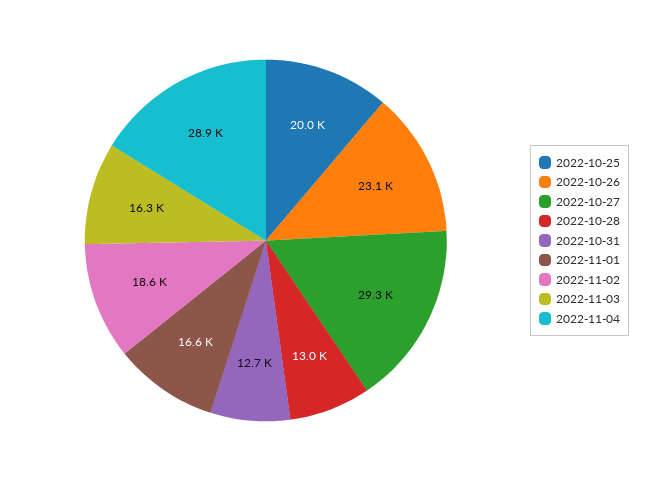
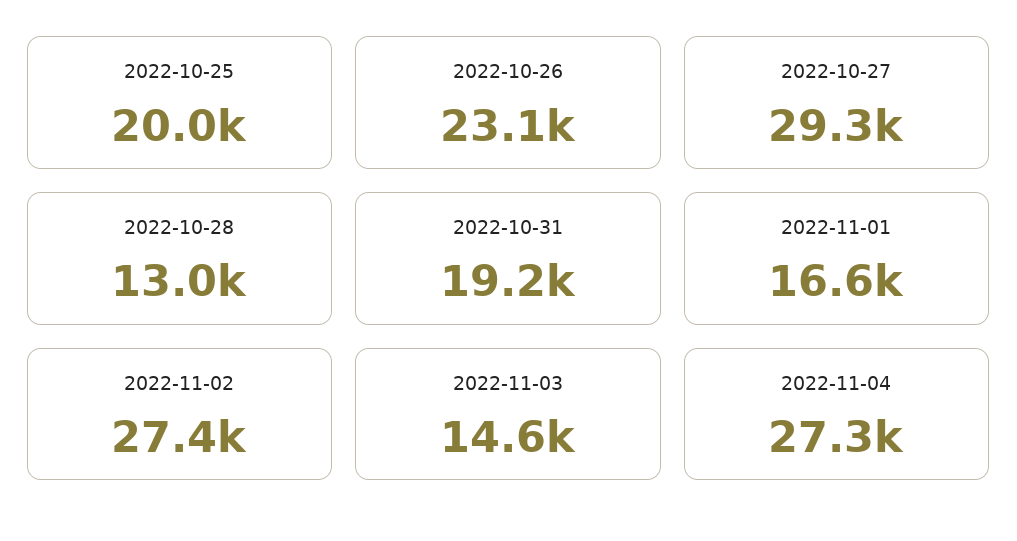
2022-10-31: 12700 -> 19200
2022-11-02: 18600 -> 27400
2022-11-03: 16300 -> 14600
2022-11-04: 28900 -> 27300

